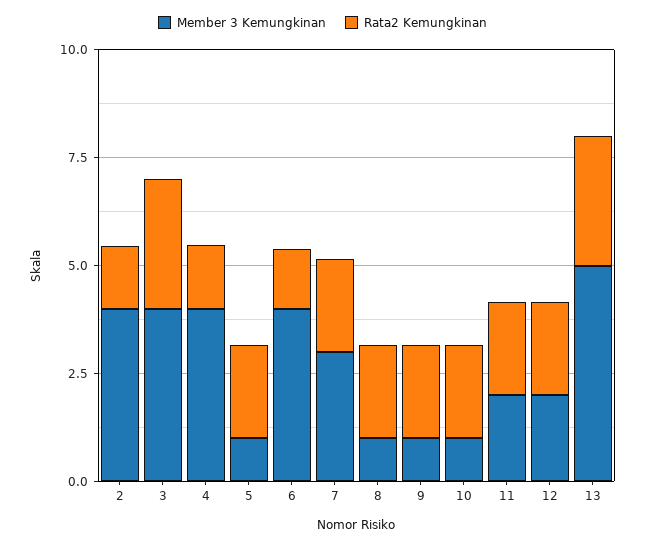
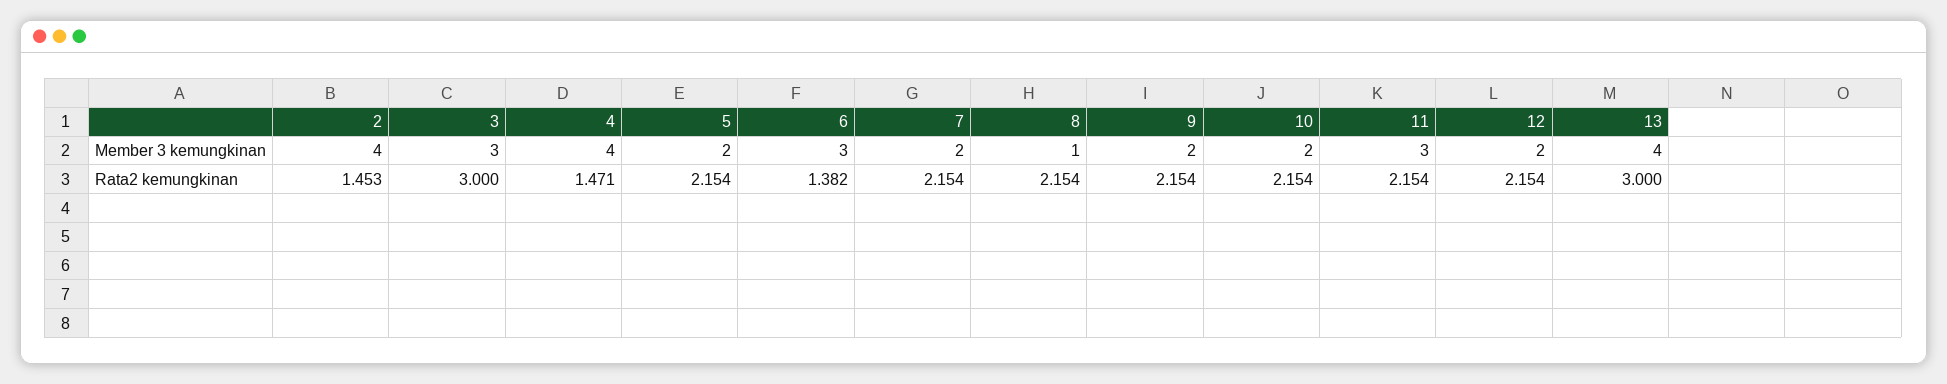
Member 3 Kemungkinan, 3: 4 -> 3
Member 3 Kemungkinan, 5: 1 -> 2
Member 3 Kemungkinan, 6: 4 -> 3
Member 3 Kemungkinan, 7: 3 -> 2
Member 3 Kemungkinan, 9: 1 -> 2
Member 3 Kemungkinan, 10: 1 -> 2
Member 3 Kemungkinan, 11: 2 -> 3
Member 3 Kemungkinan, 13: 5 -> 4

